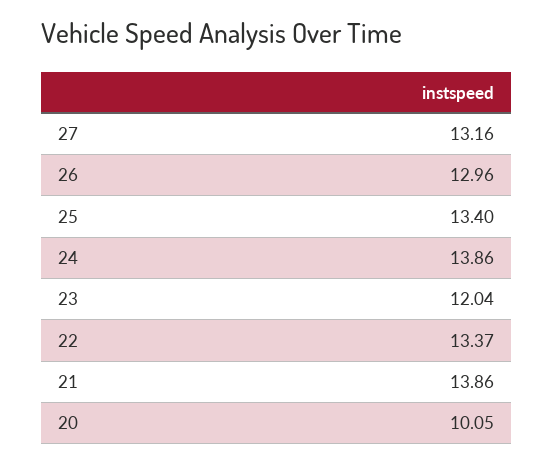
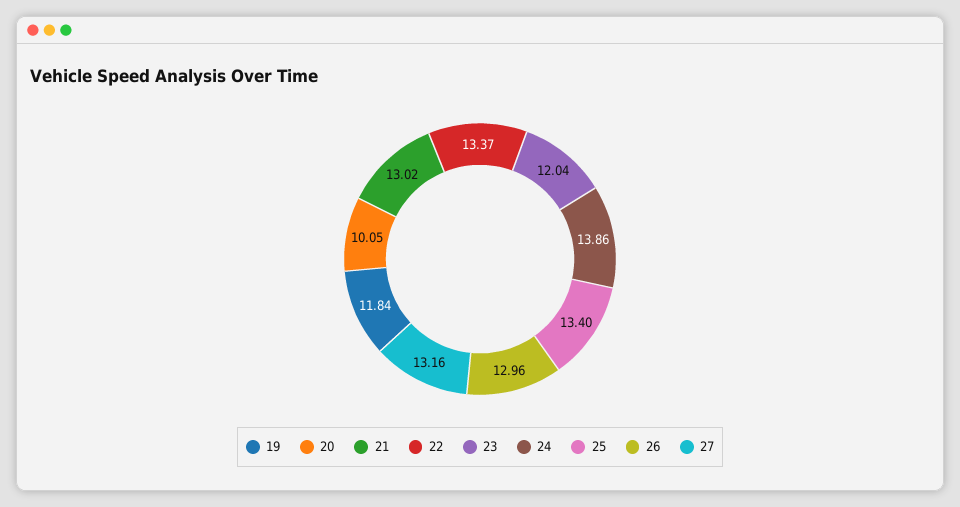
21: 13.86 -> 13.02
19: none -> 11.84

